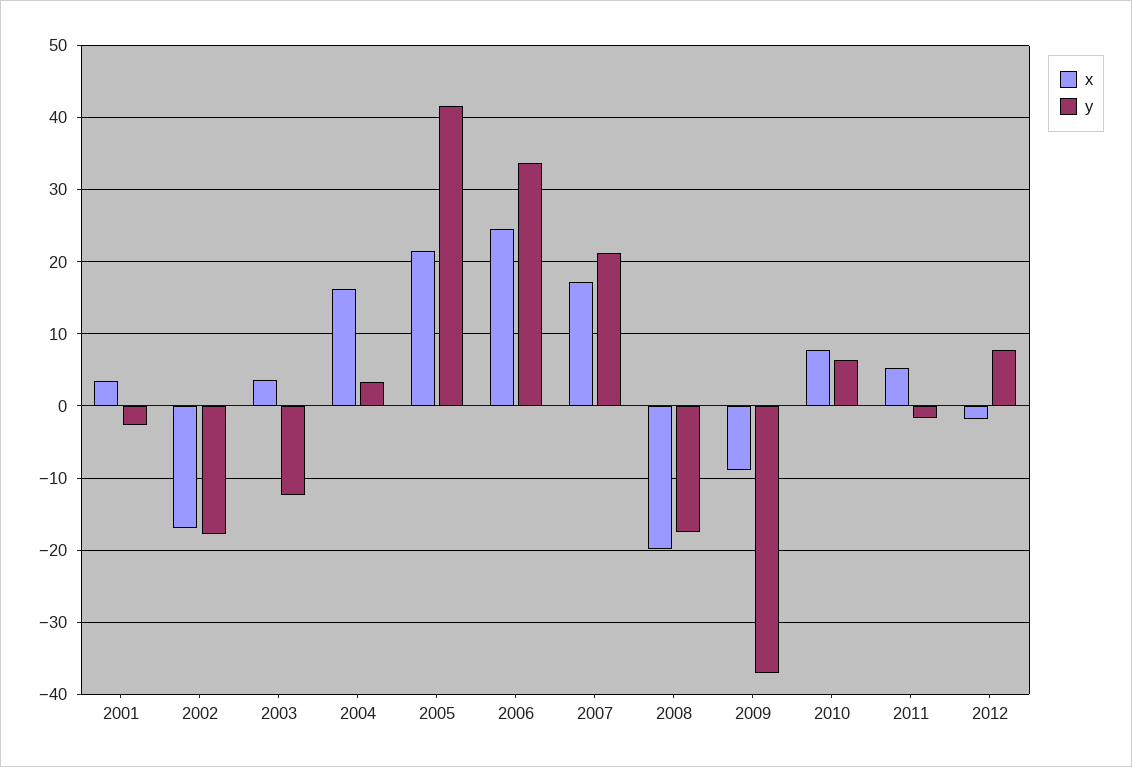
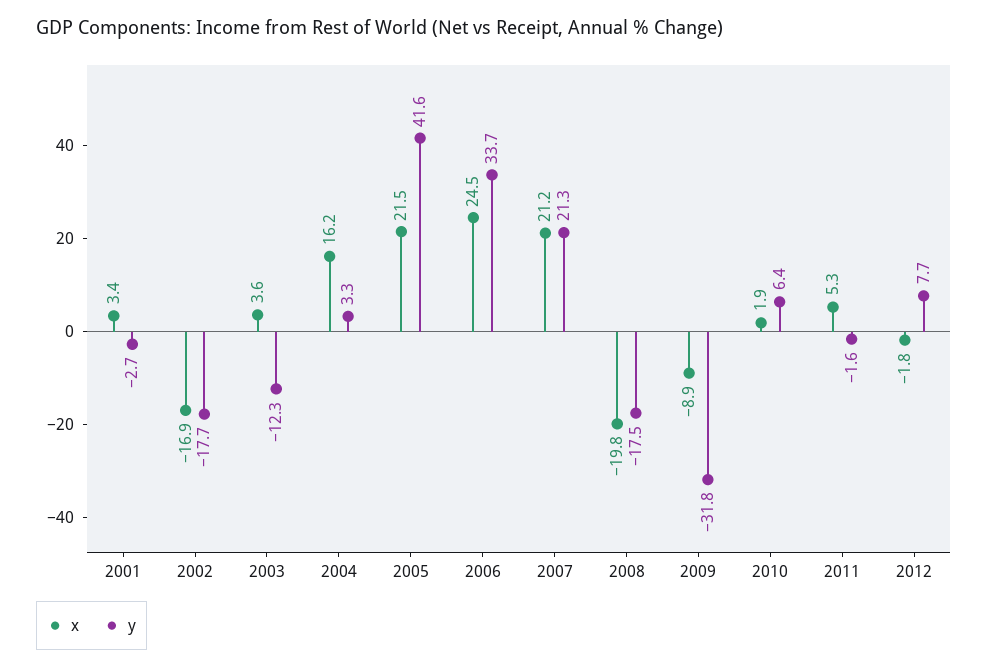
x, 2007: 17 -> 21.2
y, 2009: -37 -> -31.8
x, 2010: 8 -> 1.9

